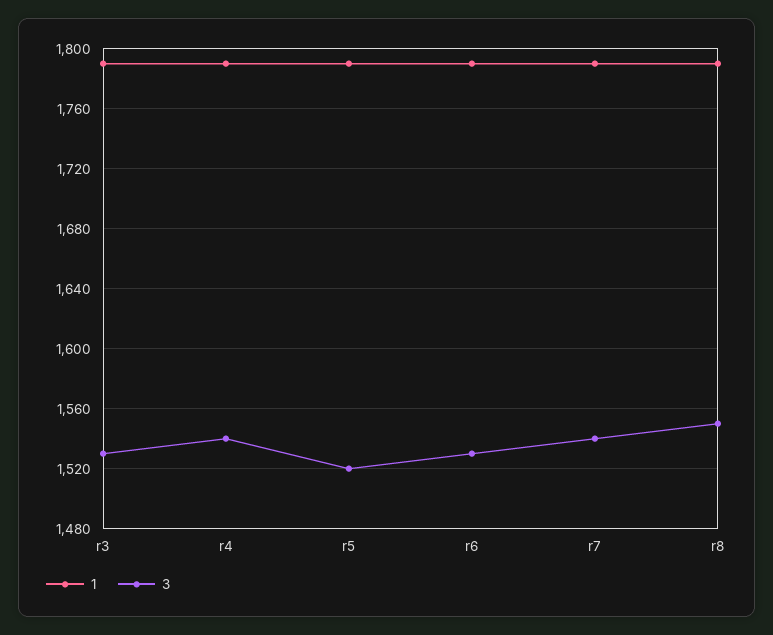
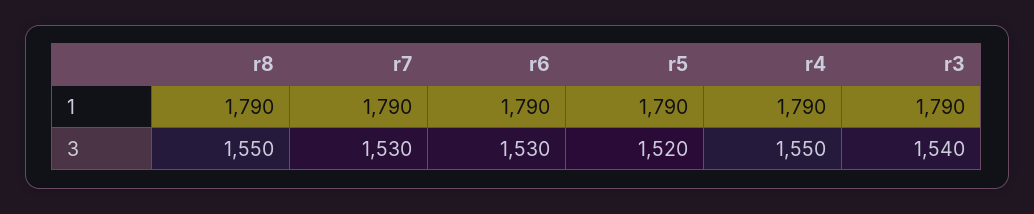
3, r3: 1530 -> 1540
3, r4: 1540 -> 1550
3, r7: 1540 -> 1530

